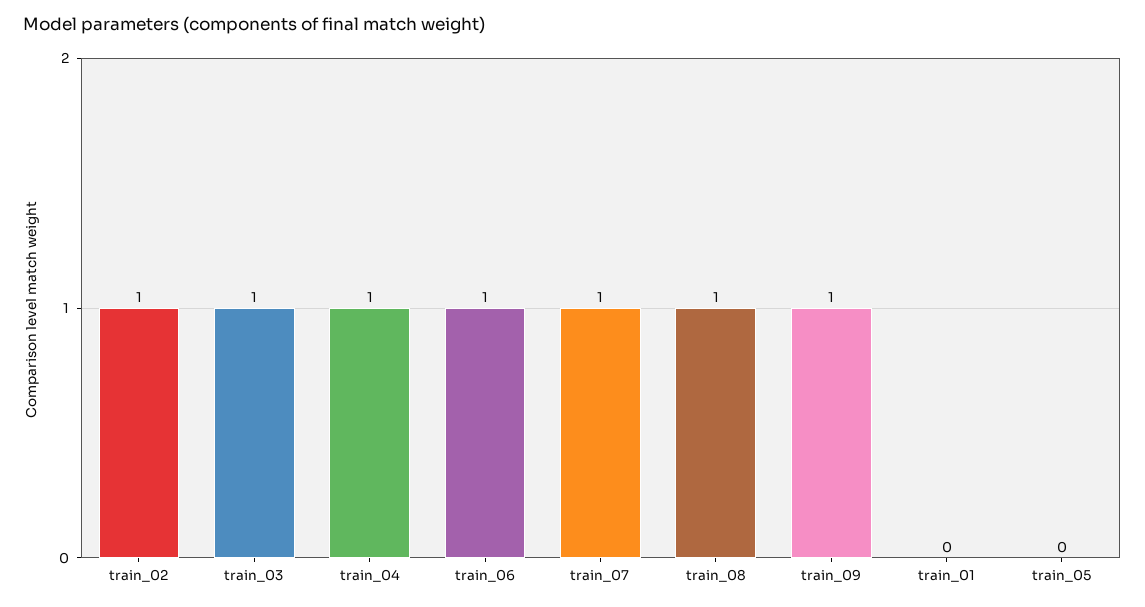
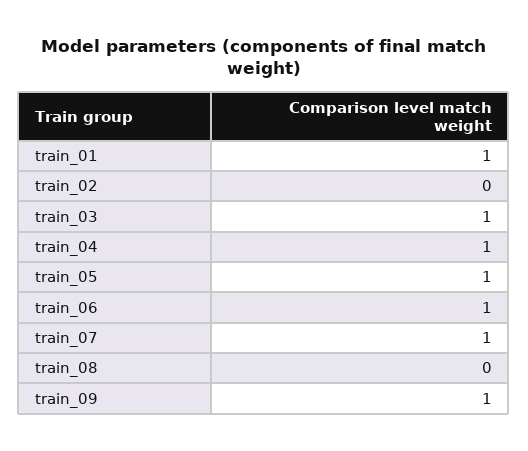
train_02: 1 -> 0
train_08: 1 -> 0
train_01: 0 -> 1
train_05: 0 -> 1

